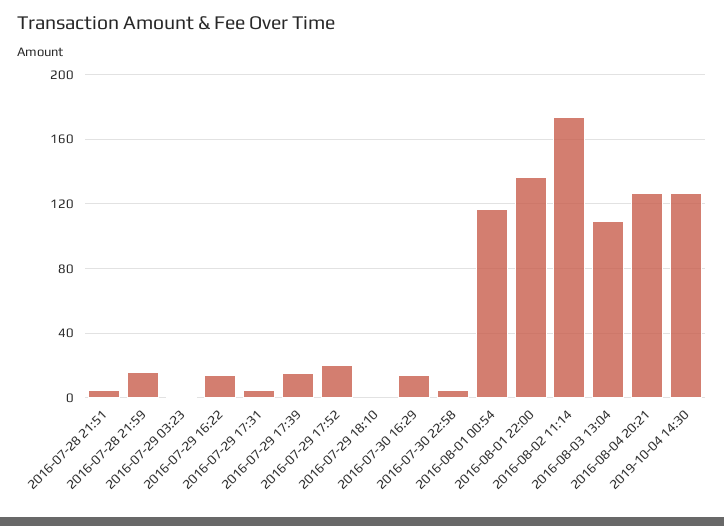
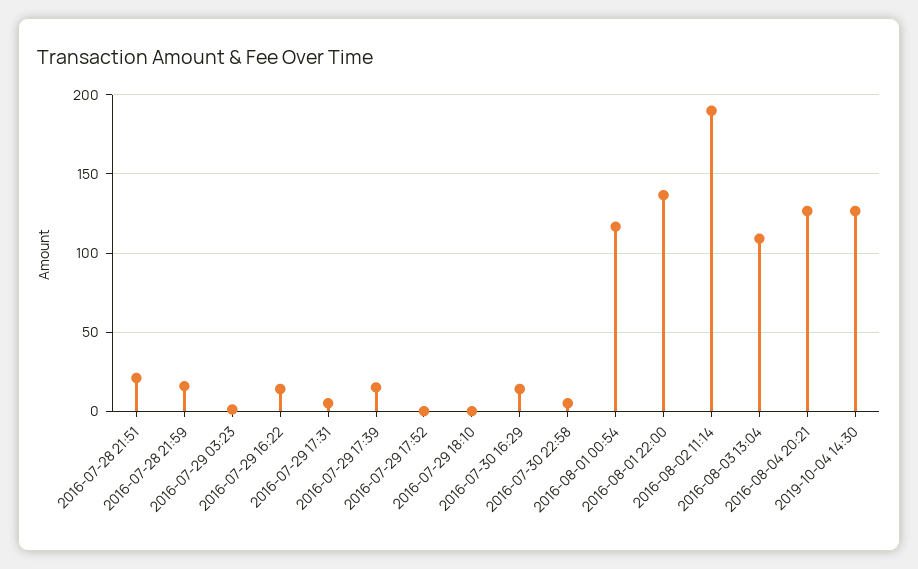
2016-07-28 21:51: 5 -> 20
2016-07-29 17:52: 20 -> 0
2016-08-02 11:14: 175 -> 190

